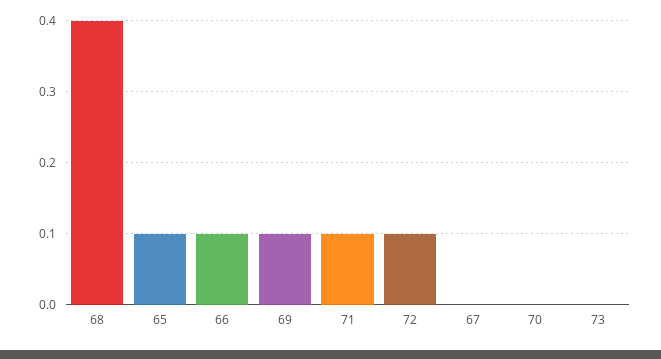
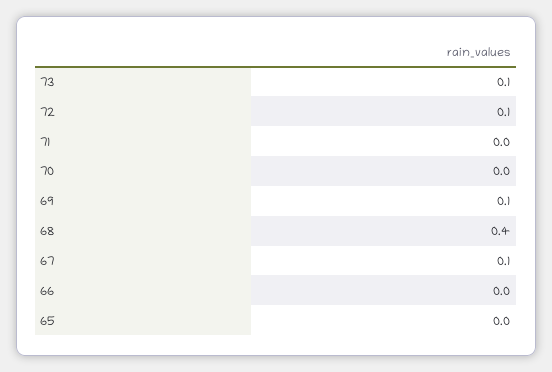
65: 0.1 -> 0
66: 0.1 -> 0
71: 0.1 -> 0
67: 0 -> 0.1
73: 0 -> 0.1

